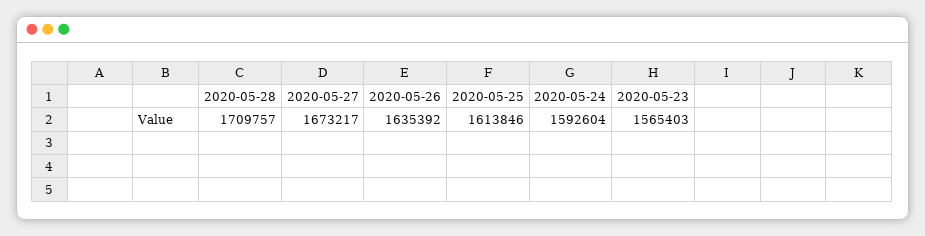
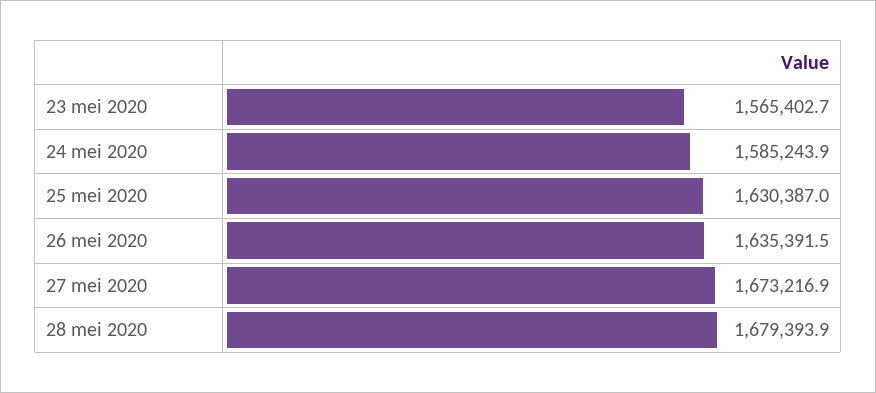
2020-05-28: 1709757 -> 1679393.9
2020-05-25: 1613846 -> 1630387
2020-05-24: 1592604 -> 1585243.9

